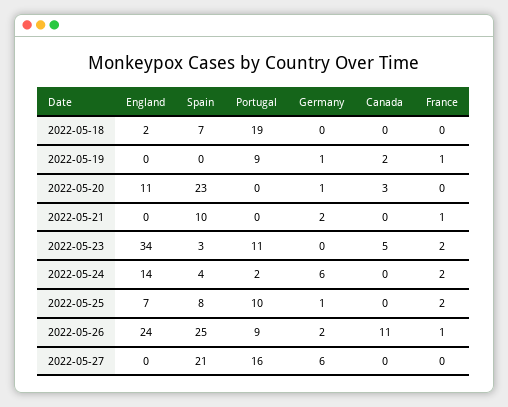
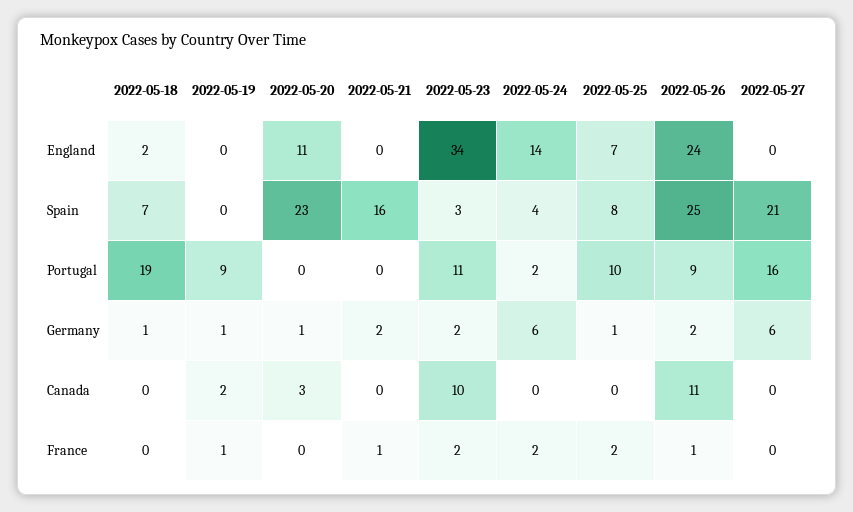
Germany, 2022-05-18: 0 -> 1
Spain, 2022-05-21: 10 -> 16
Germany, 2022-05-23: 0 -> 2
Canada, 2022-05-23: 5 -> 10

